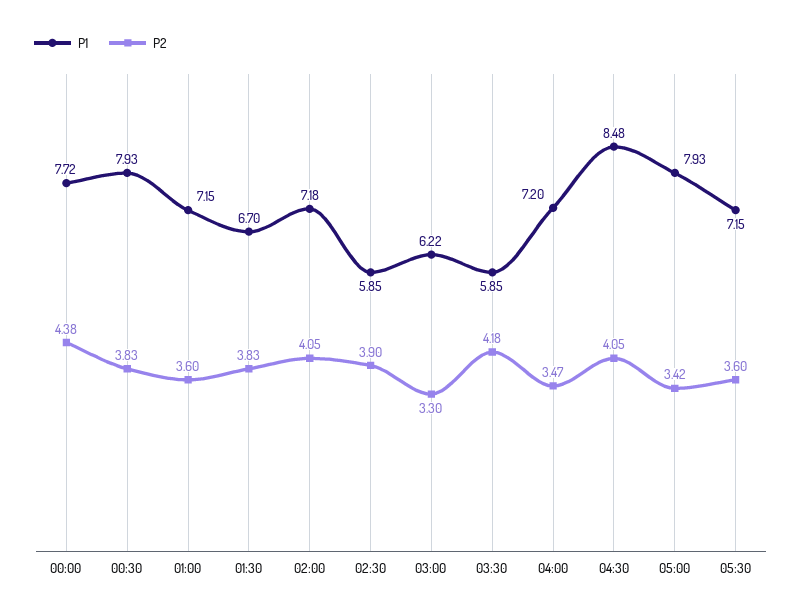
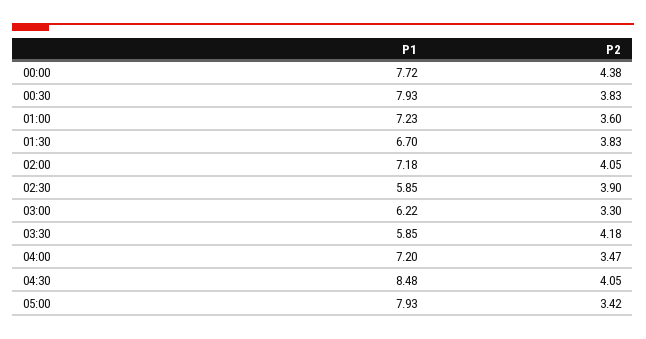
P1, 01:00: 7.15 -> 7.23
P1, 05:30: 7.15 -> none
P2, 05:30: 3.6 -> none

